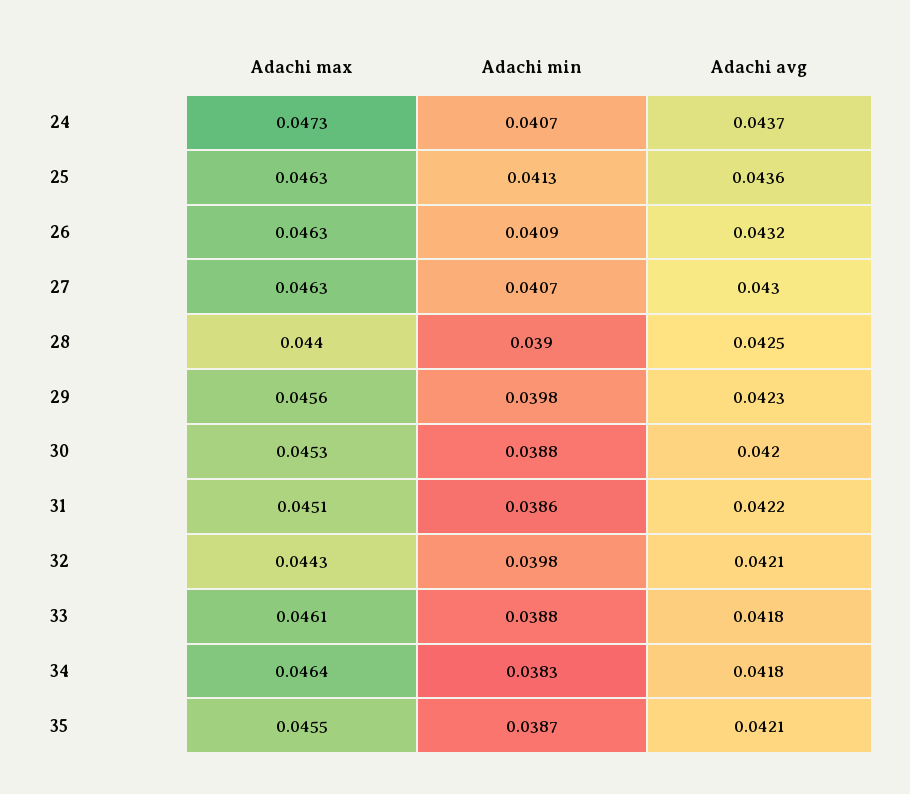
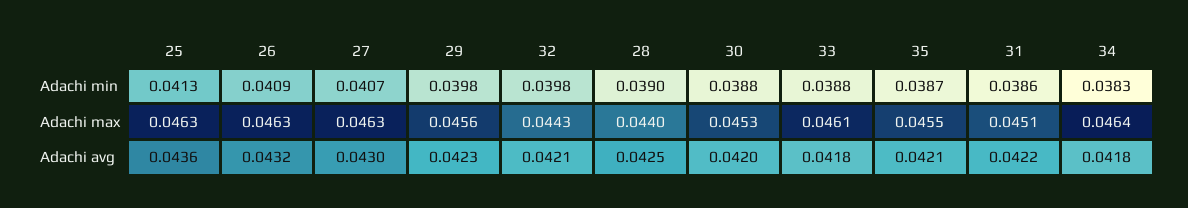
Adachi max, 24: 0.0473 -> none
Adachi min, 24: 0.0407 -> none
Adachi avg, 24: 0.0437 -> none

